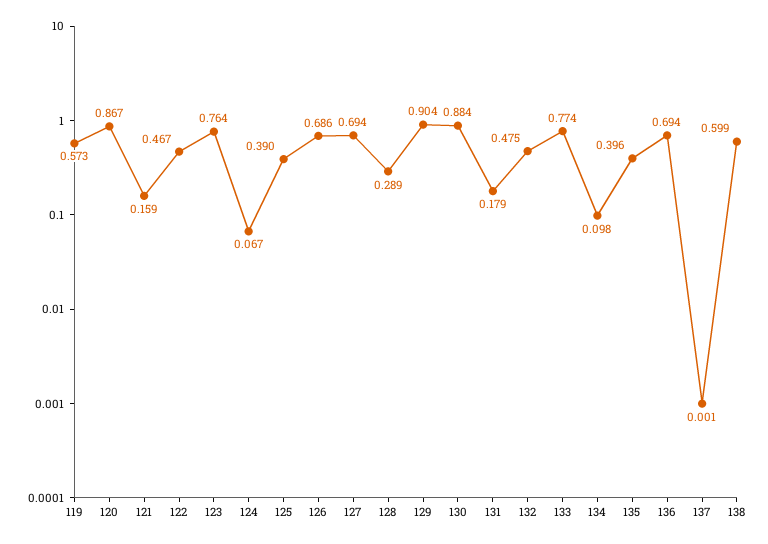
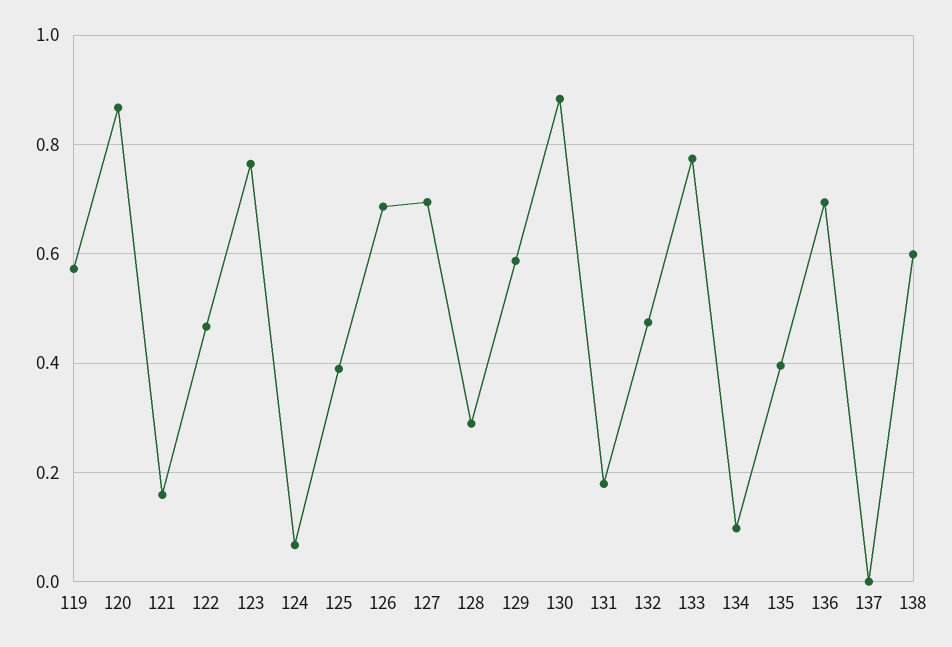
129: 0.904 -> 0.58

